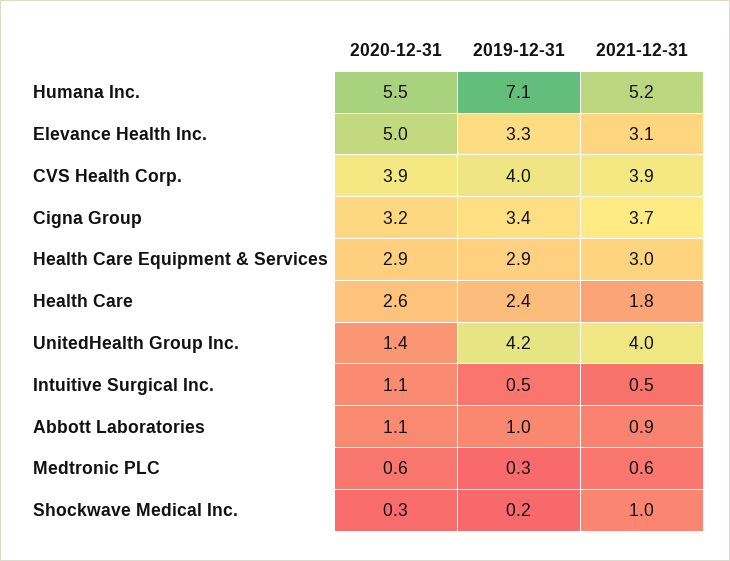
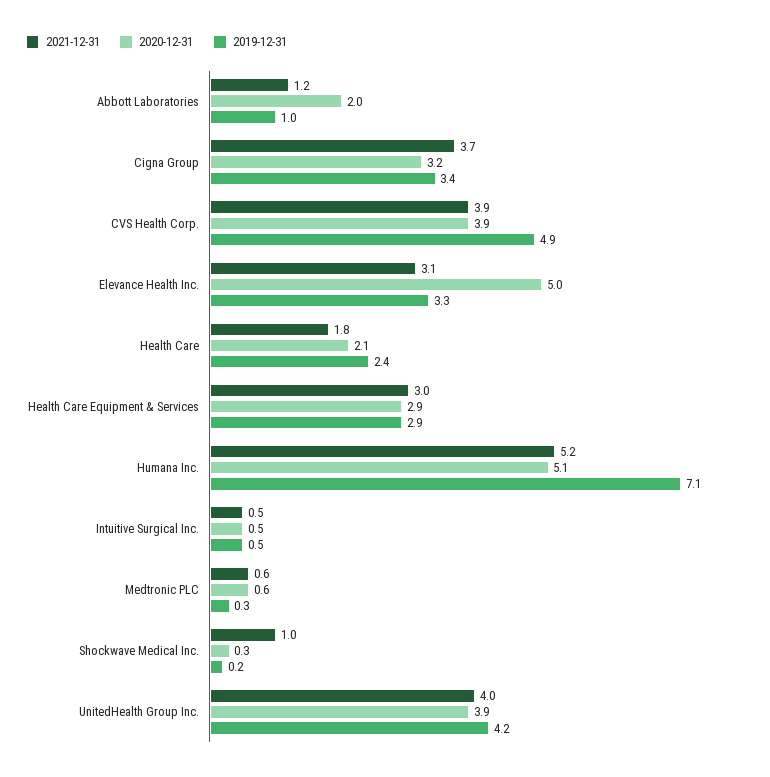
2020-12-31, Humana Inc.: 5.5 -> 5.1
2019-12-31, CVS Health Corp.: 4 -> 4.9
2020-12-31, Health Care: 2.6 -> 2.1
2020-12-31, UnitedHealth Group Inc.: 1.4 -> 3.9
2020-12-31, Intuitive Surgical Inc.: 1.1 -> 0.5
2020-12-31, Abbott Laboratories: 1.1 -> 2
2021-12-31, Abbott Laboratories: 0.9 -> 1.2

